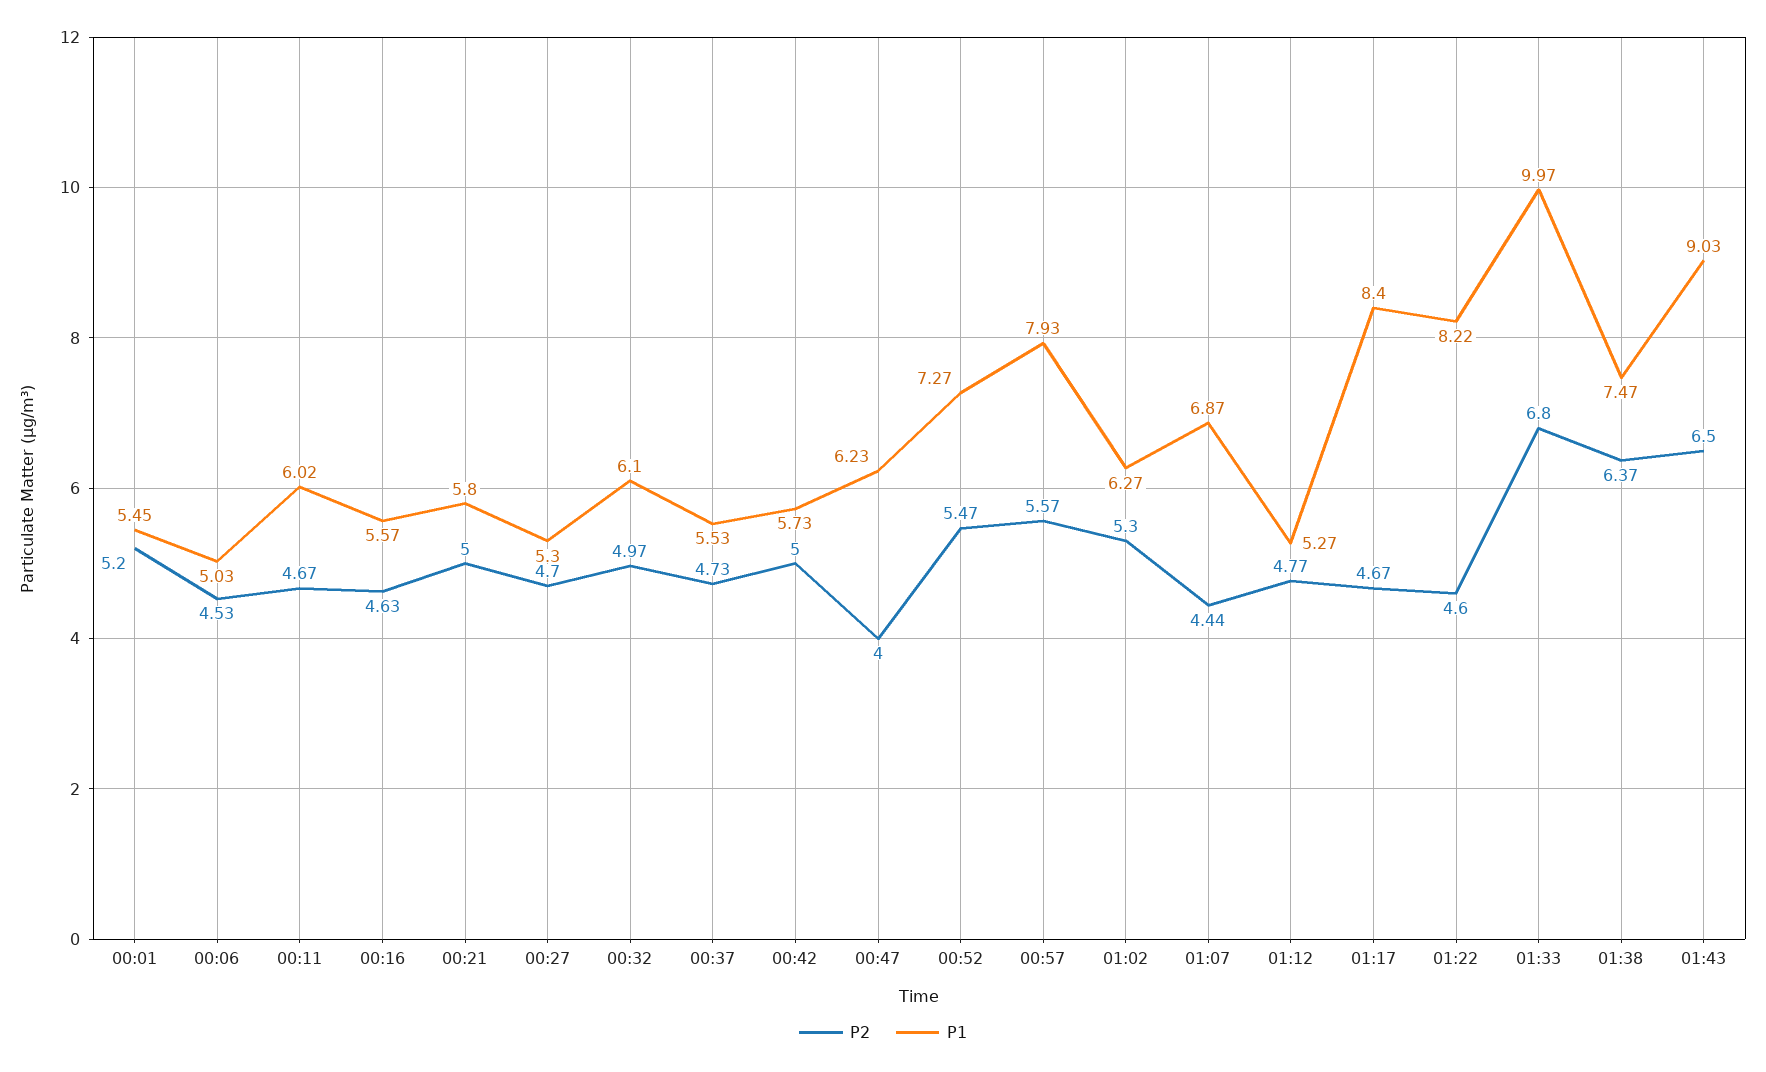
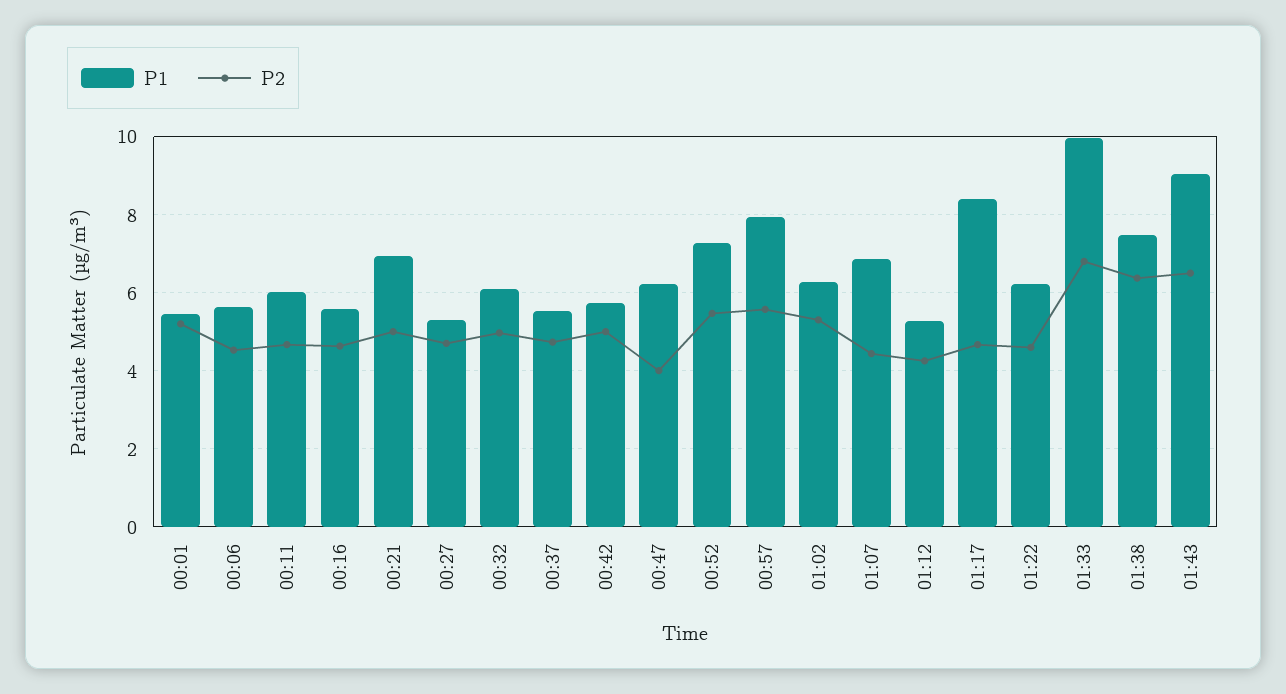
P1, 00:06: 5.03 -> 5.6
P1, 00:21: 5.8 -> 7
P2, 01:12: 4.77 -> 4.2
P1, 01:22: 8.22 -> 6.2

